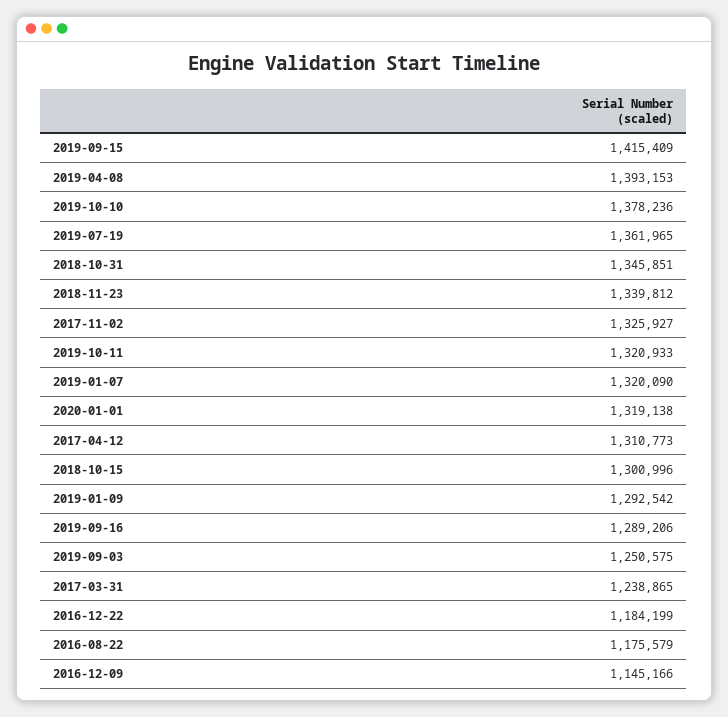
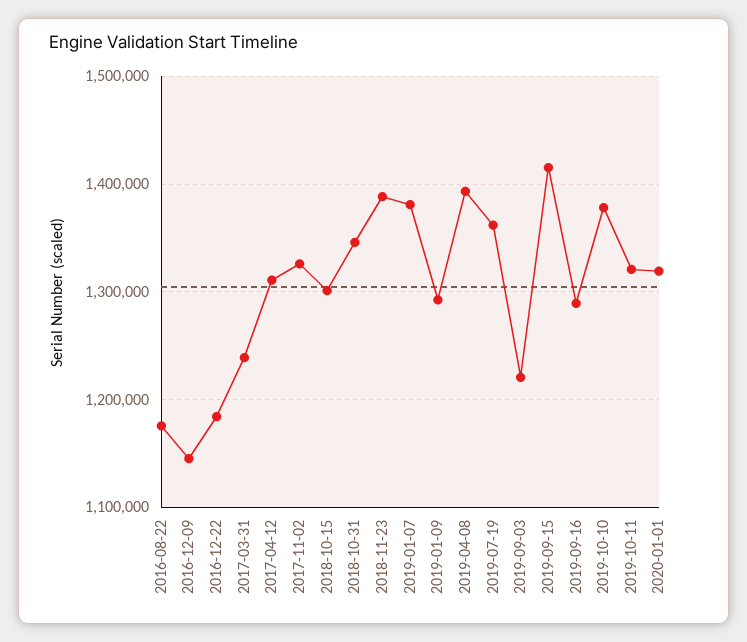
2018-11-23: 1339812 -> 1390000
2019-01-07: 1320090 -> 1380000
2019-09-03: 1250575 -> 1220000

